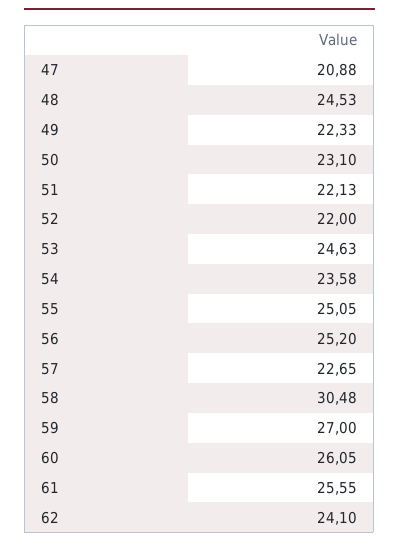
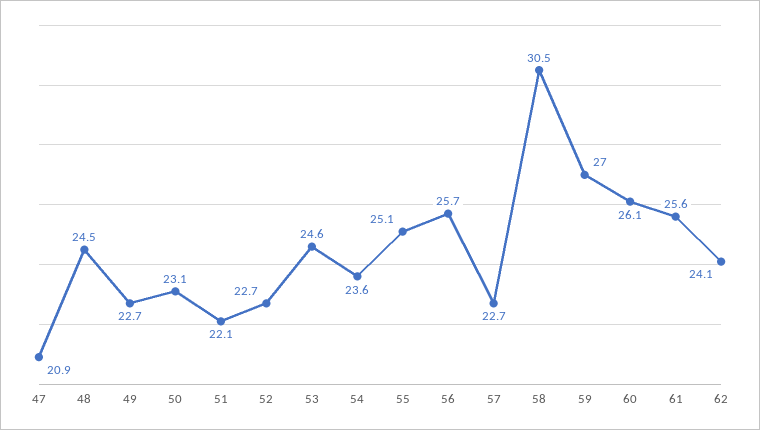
49: 22.33 -> 22.7
52: 22 -> 22.7
56: 25.2 -> 25.7

